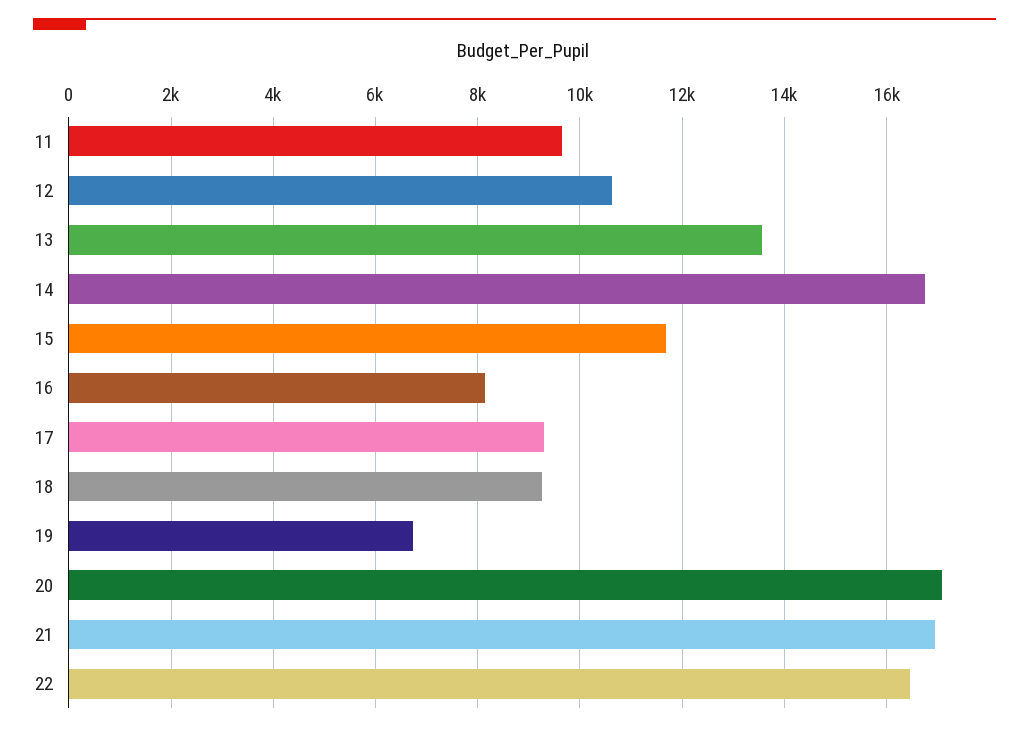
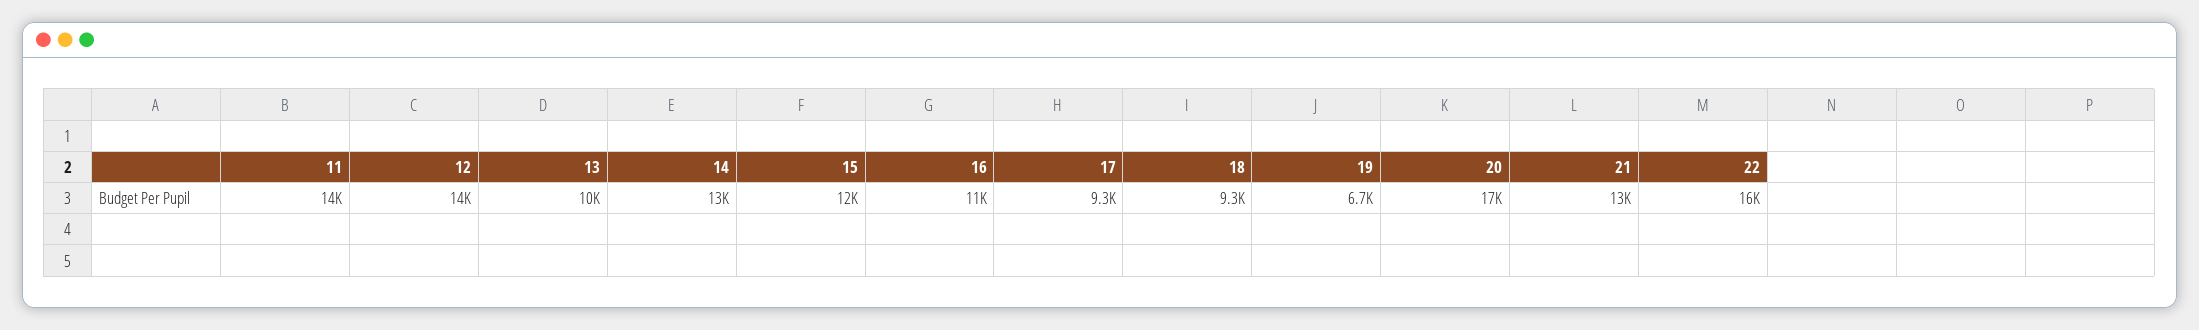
11: 9600 -> 14000
12: 10600 -> 14000
13: 13600 -> 10000
14: 16800 -> 13000
16: 8200 -> 11000
21: 17000 -> 13000

